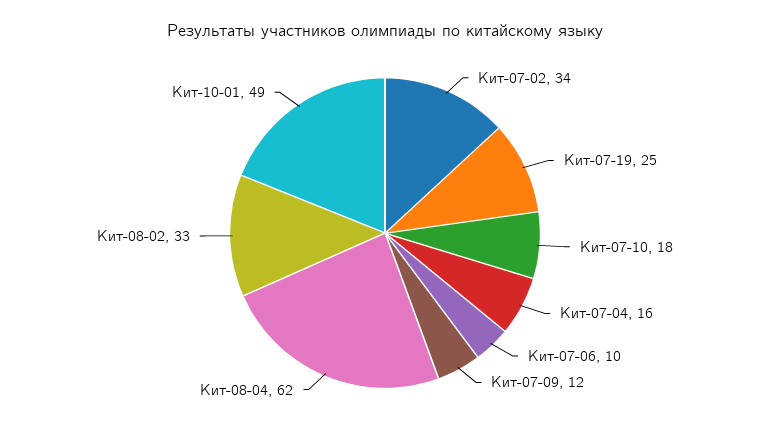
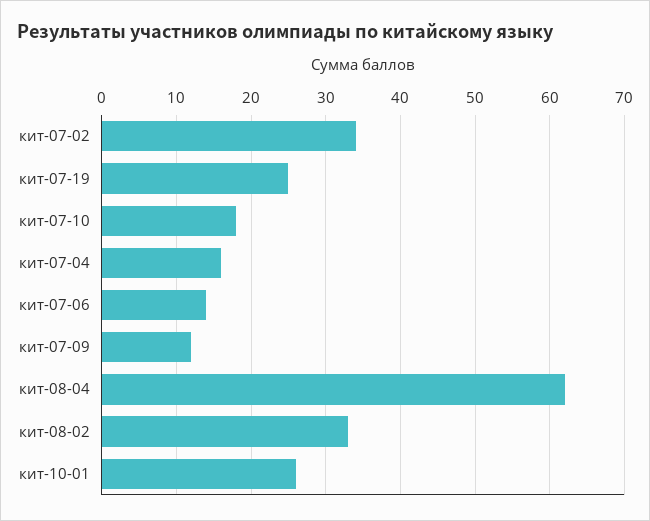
Кит-07-06: 10 -> 14
Кит-10-01: 49 -> 26

